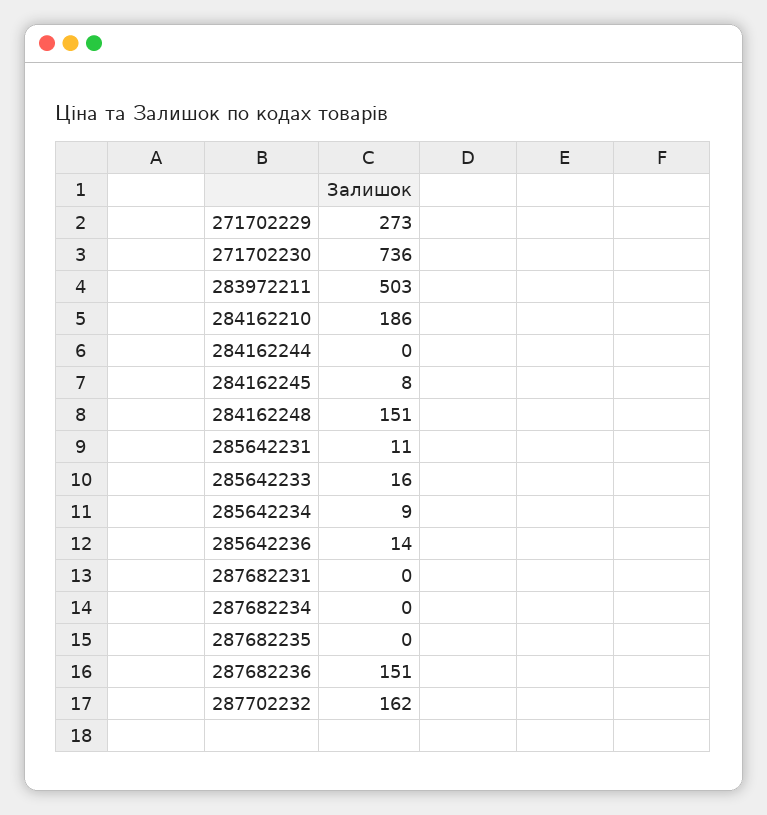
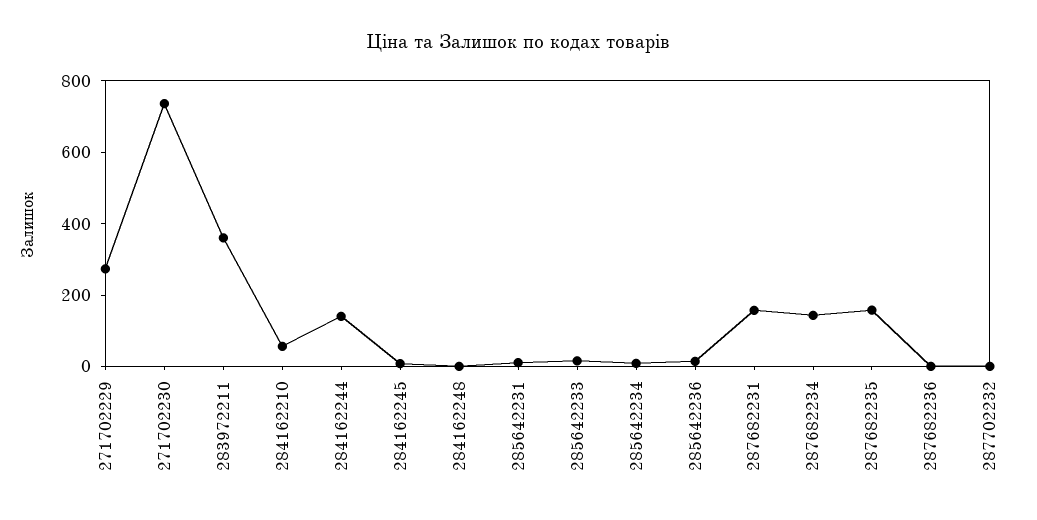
283972211: 503 -> 350
284162210: 186 -> 50
284162244: 0 -> 150
284162248: 151 -> 0
287682231: 0 -> 150
287682234: 0 -> 150
287682235: 0 -> 150
287682236: 151 -> 0
287702232: 162 -> 0

